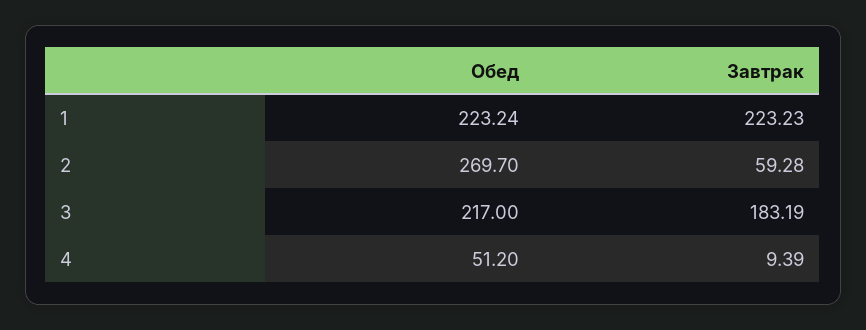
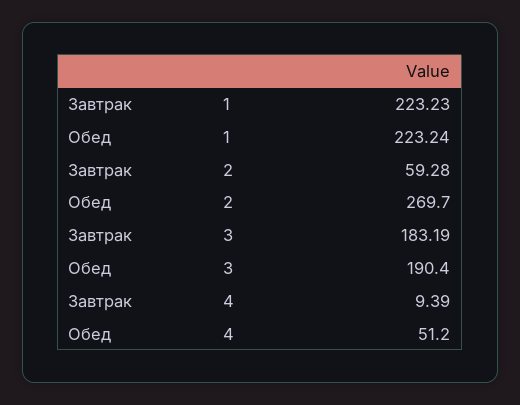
Обед, 3: 217 -> 190.4

